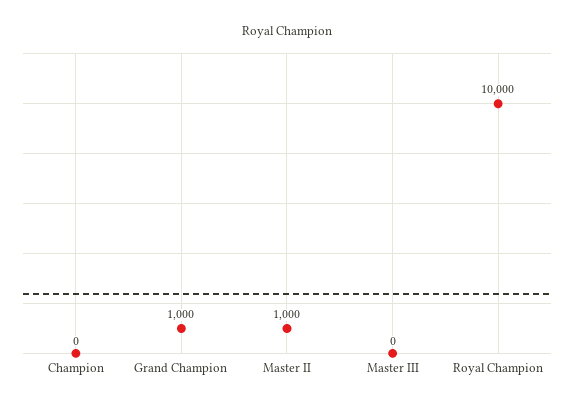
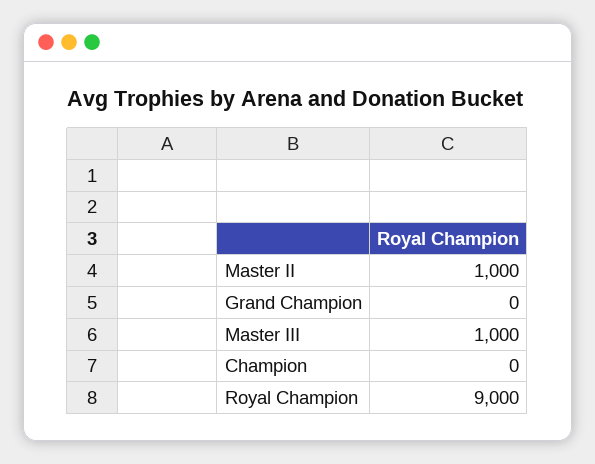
Grand Champion: 1000 -> 0
Master III: 0 -> 1000
Royal Champion: 10000 -> 9000

